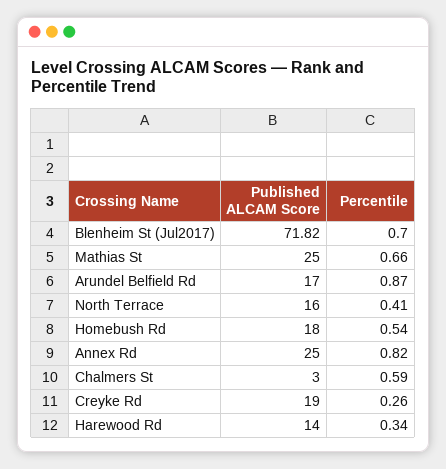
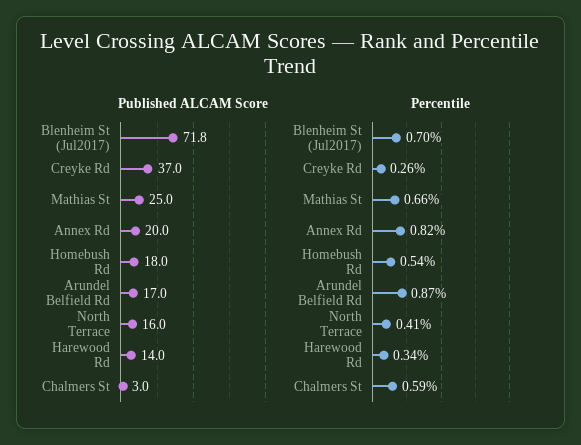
Published ALCAM Score, Annex Rd: 25 -> 20
Published ALCAM Score, Creyke Rd: 19 -> 37

